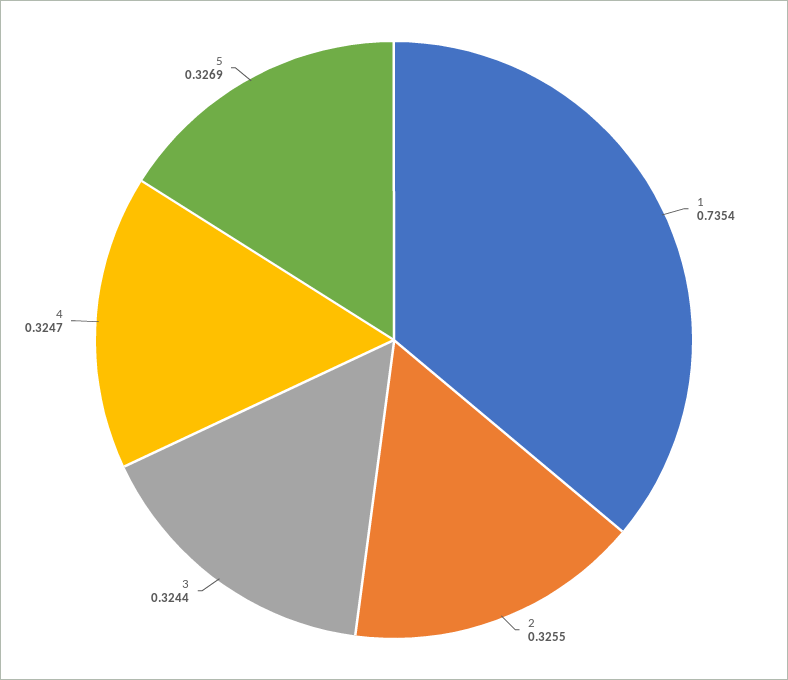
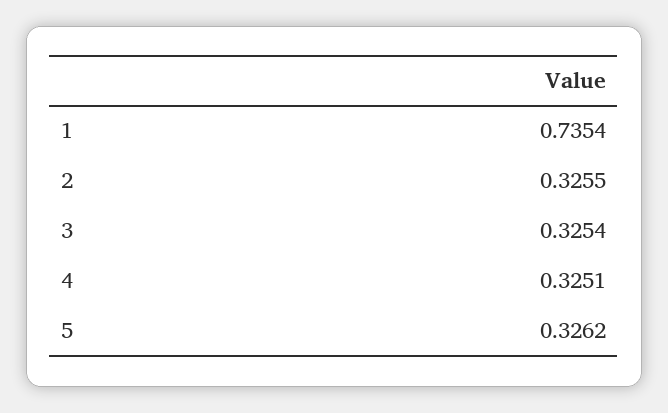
3: 0.3244 -> 0.3254
4: 0.3247 -> 0.3251
5: 0.3269 -> 0.3262

